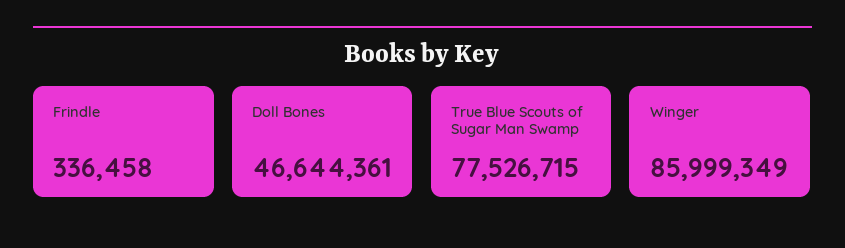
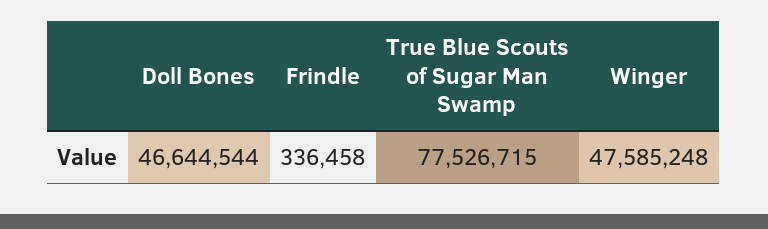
Doll Bones: 46644361 -> 46644544
Winger: 85999349 -> 47585248

